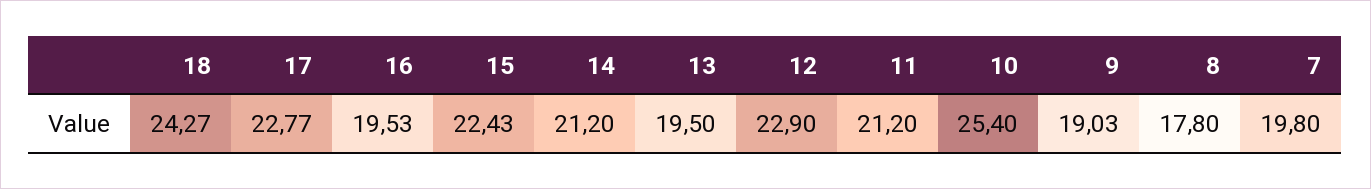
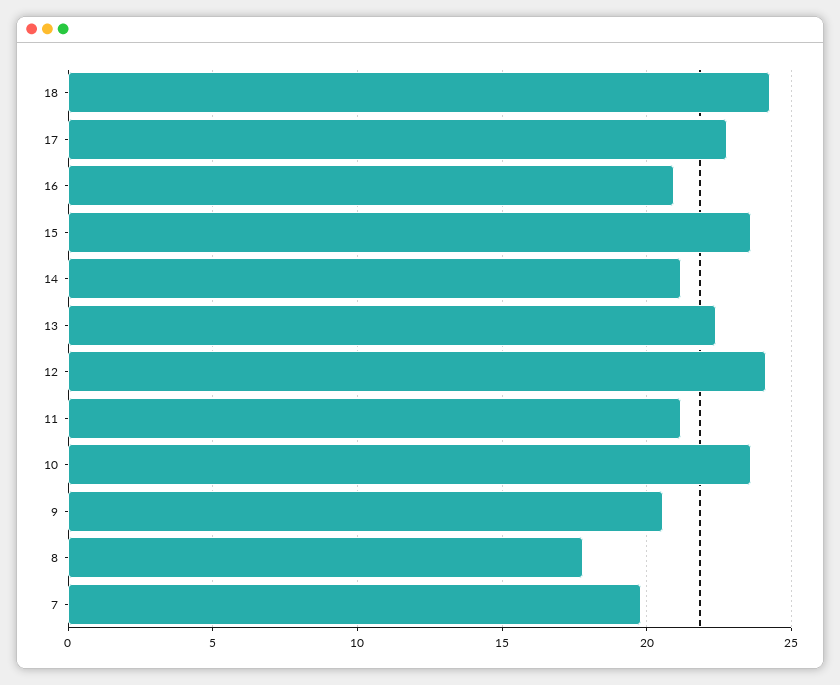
16: 19.53 -> 21
15: 22.43 -> 23.5
13: 19.5 -> 22.5
12: 22.9 -> 24
10: 25.4 -> 23.5
9: 19.03 -> 20.5

